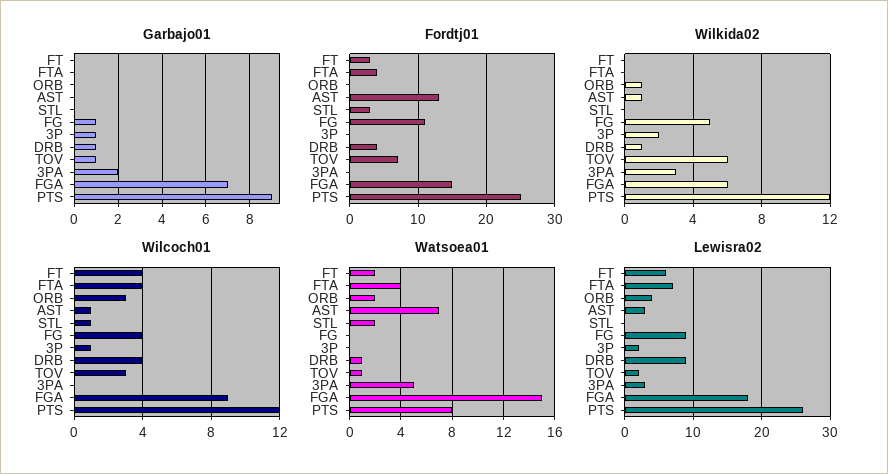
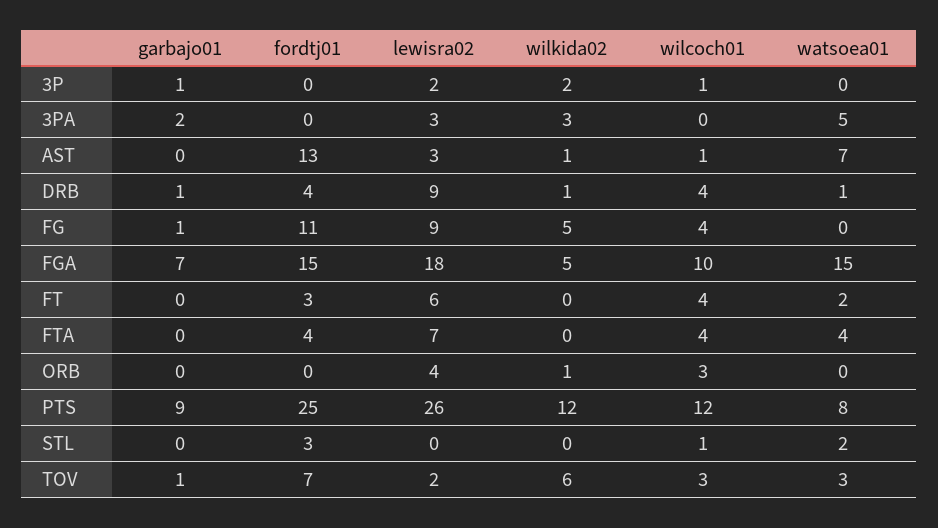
Wilkida02, FGA: 6 -> 5
Wilcoch01, FGA: 9 -> 10
Watsoea01, ORB: 2 -> 0
Watsoea01, TOV: 1 -> 3

